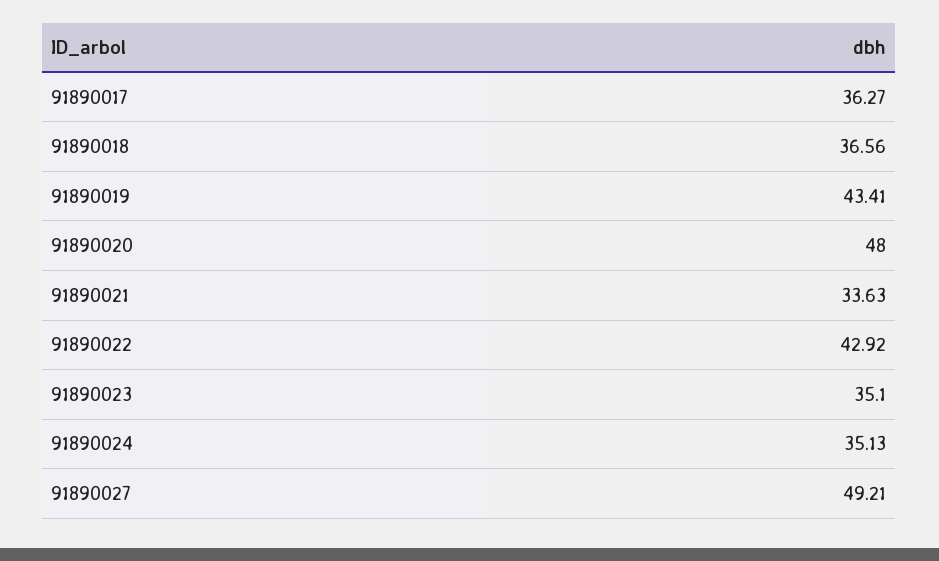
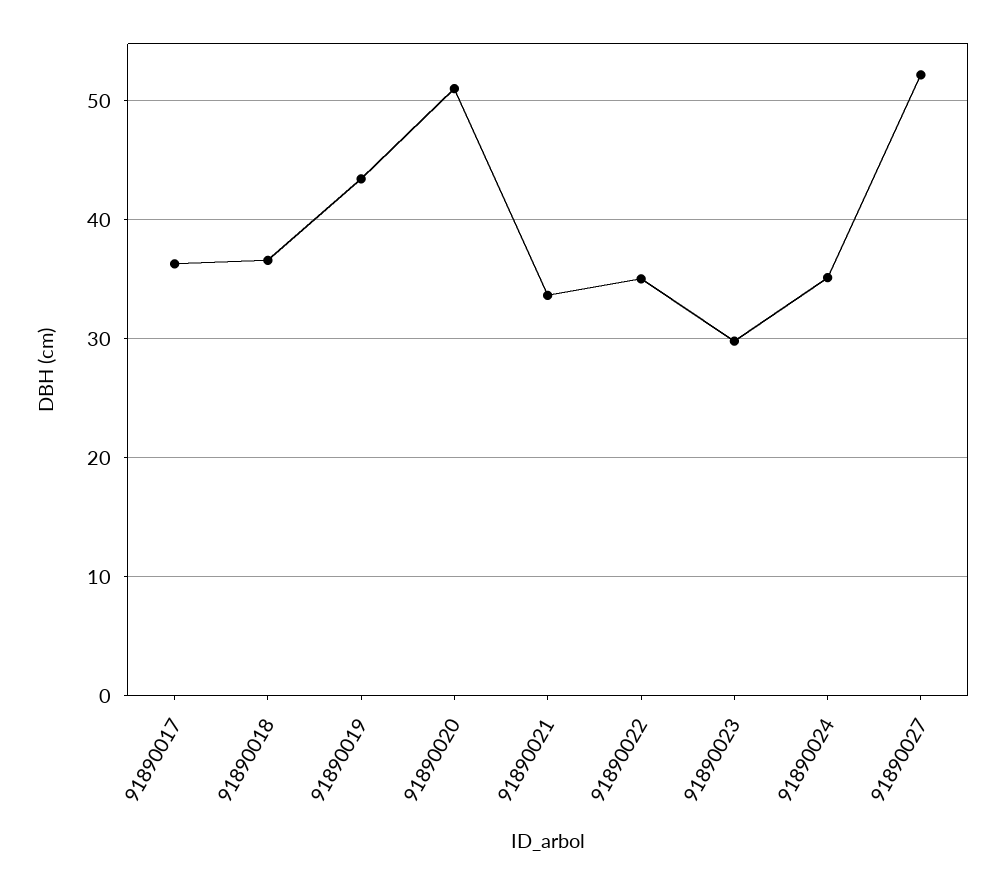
91890020: 48 -> 51
91890022: 42.92 -> 35
91890023: 35.1 -> 30
91890027: 49.21 -> 52

